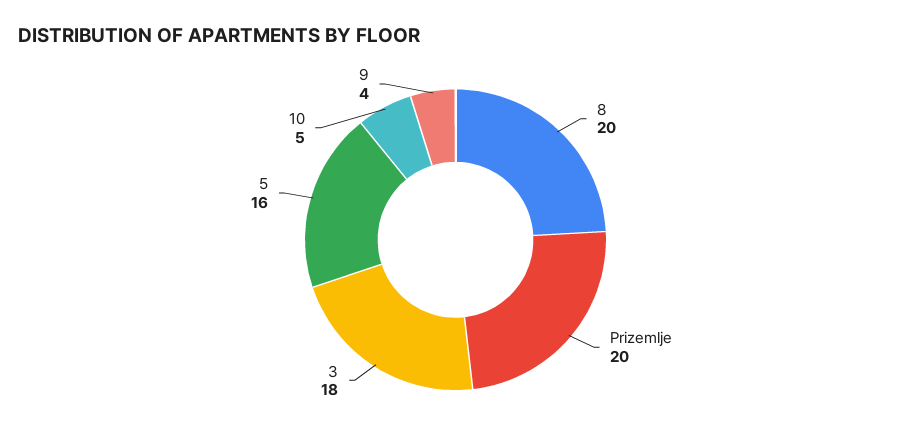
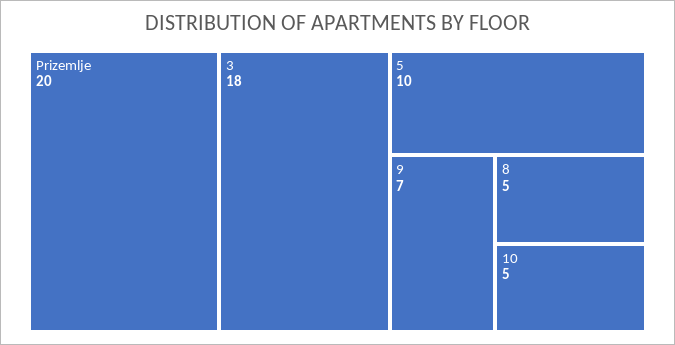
8: 20 -> 5
5: 16 -> 10
9: 4 -> 7

